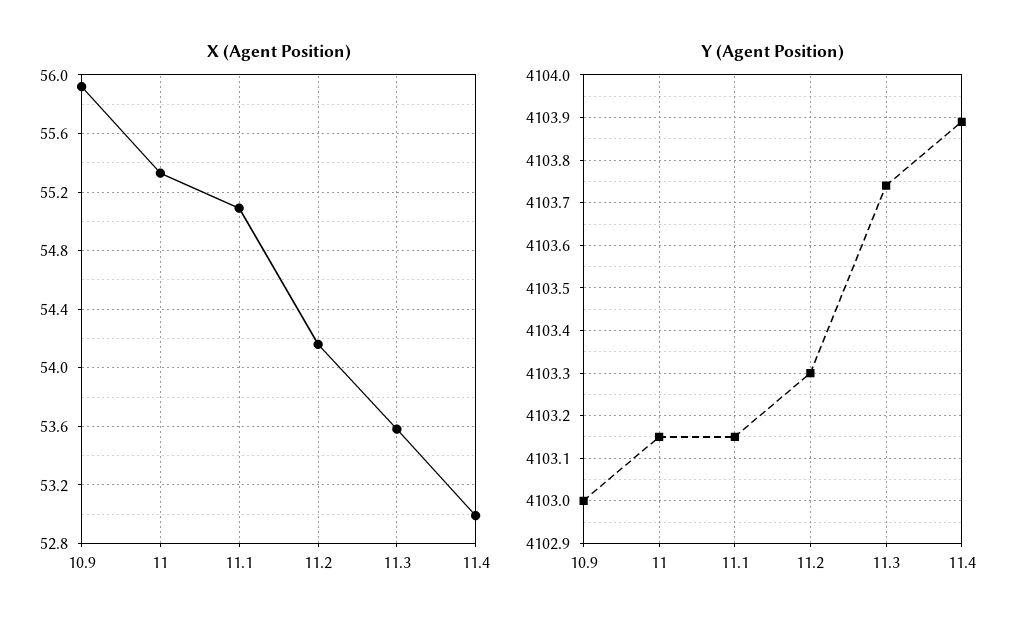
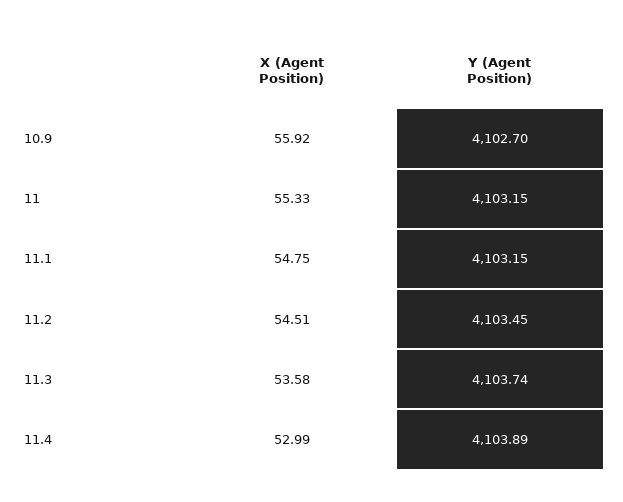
X (Agent Position), 11.1: 55.1 -> 54.75
X (Agent Position), 11.2: 54.15 -> 54.51
Y (Agent Position), 10.9: 4103 -> 4102.7
Y (Agent Position), 11.2: 4103.3 -> 4103.45

